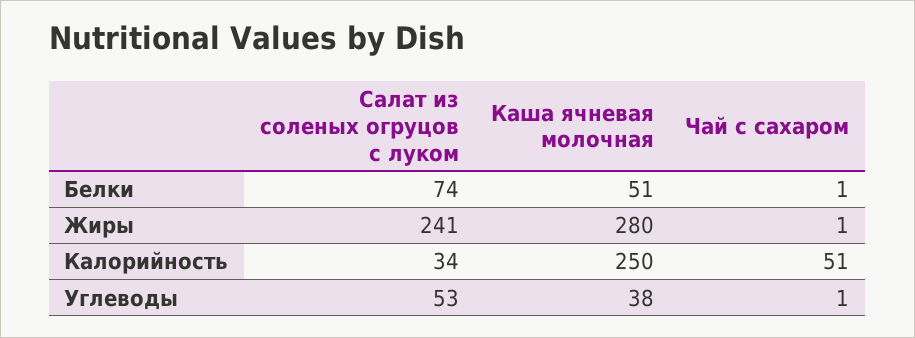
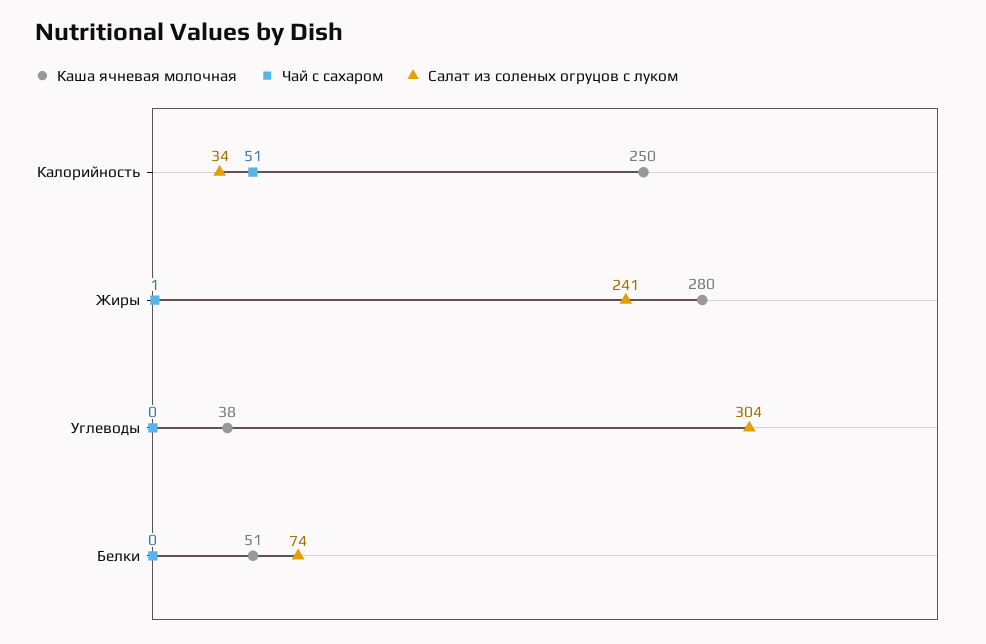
Чай с сахаром, Белки: 1 -> 0
Салат из соленых огруцов с луком, Углеводы: 53 -> 304
Чай с сахаром, Углеводы: 1 -> 0

